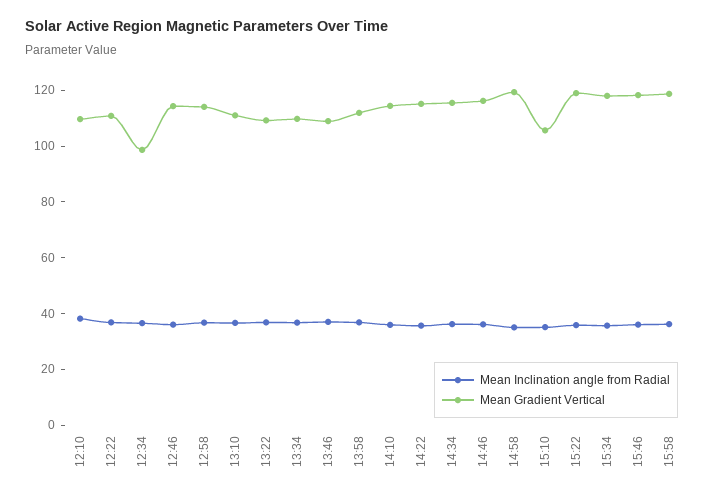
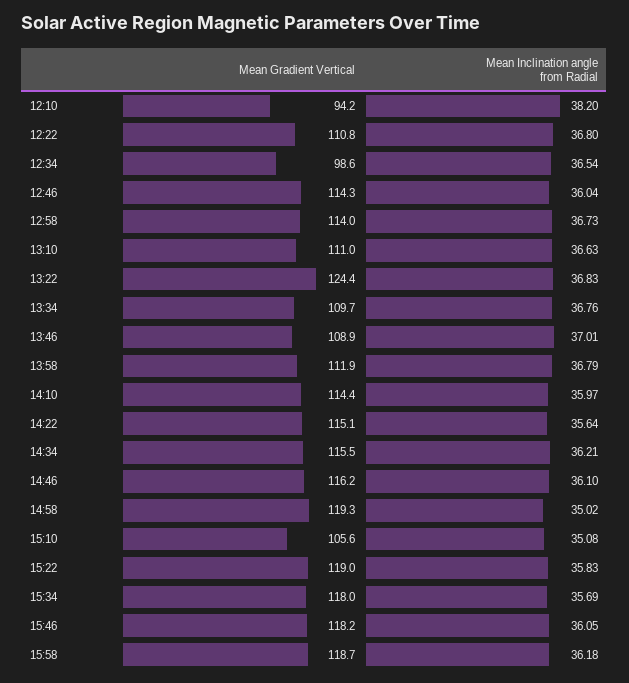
Mean Gradient Vertical, 12:10: 110 -> 94.2
Mean Gradient Vertical, 13:22: 110 -> 124.4

